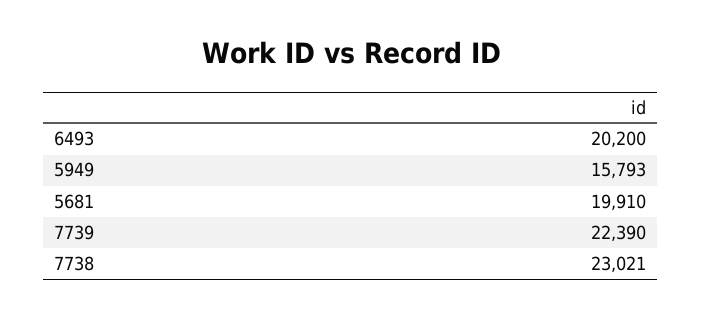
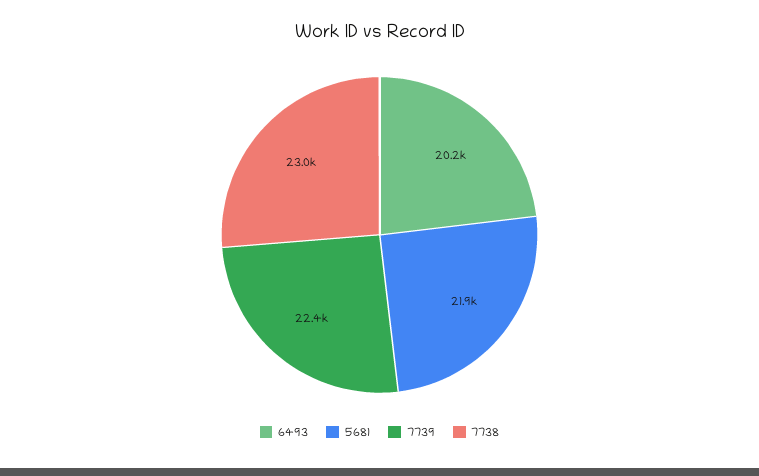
5949: 15793 -> none
5681: 19910 -> 21900

